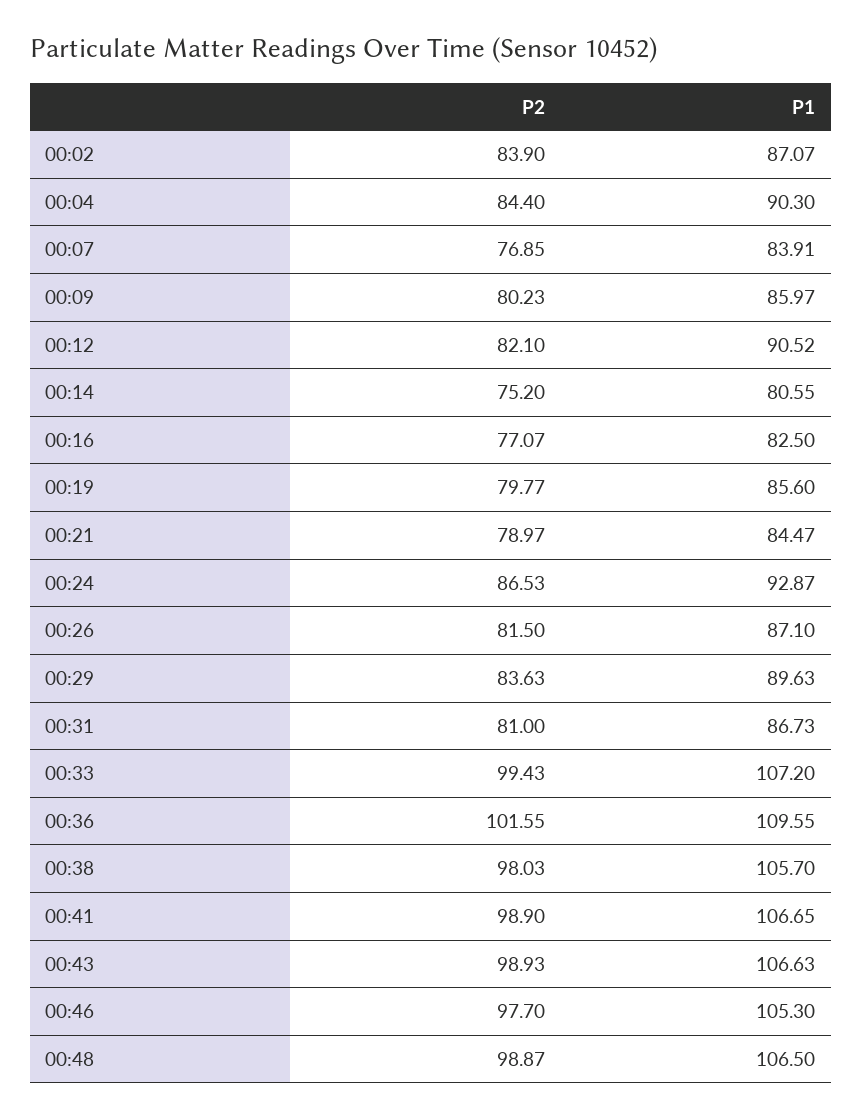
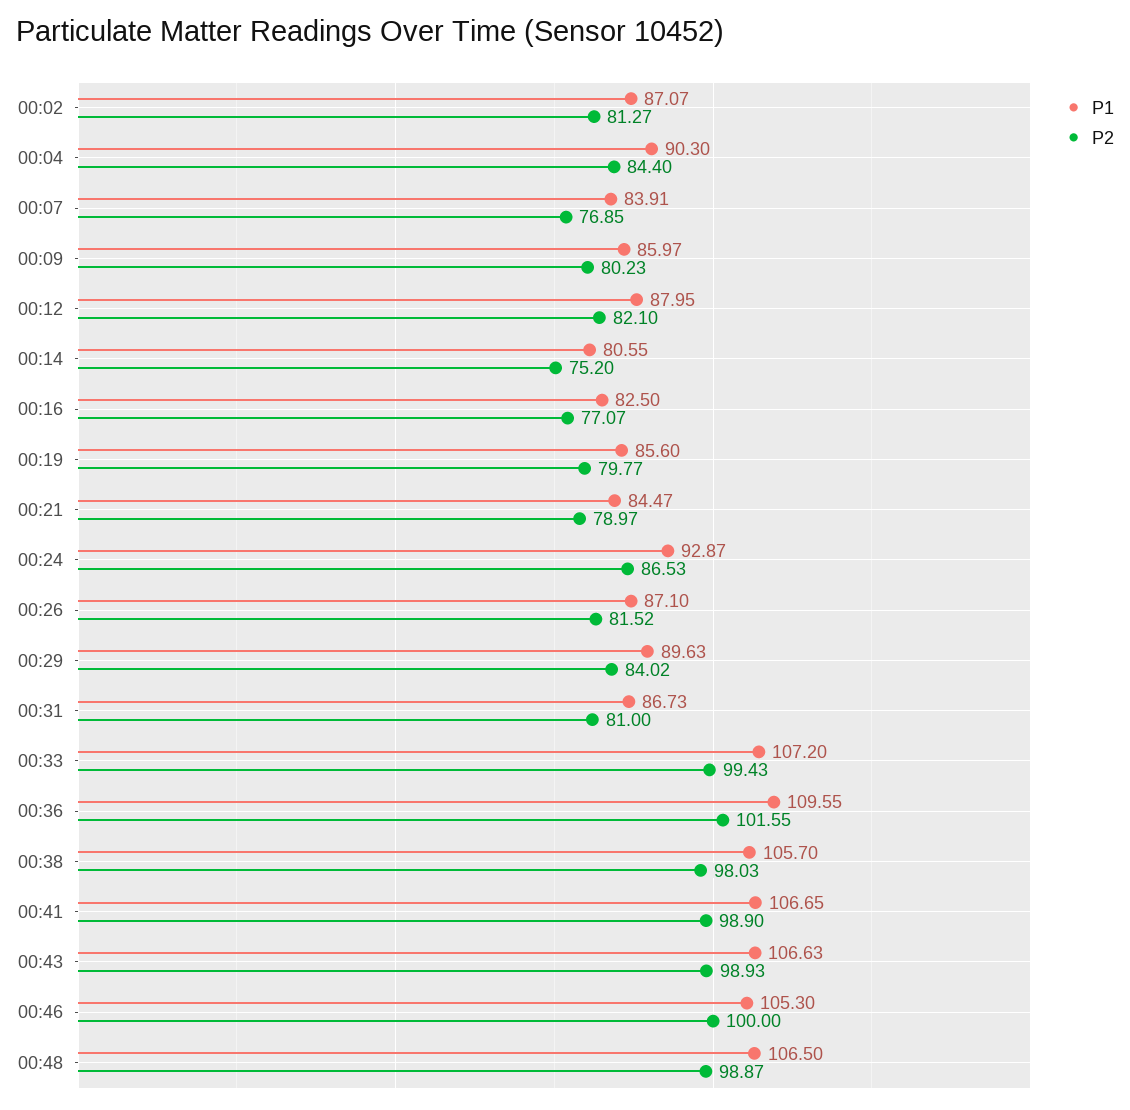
P2, 00:02: 83.9 -> 81.27
P1, 00:12: 90.52 -> 87.95
P2, 00:26: 81.5 -> 81.52
P2, 00:29: 83.63 -> 84.02
P2, 00:46: 97.7 -> 100

